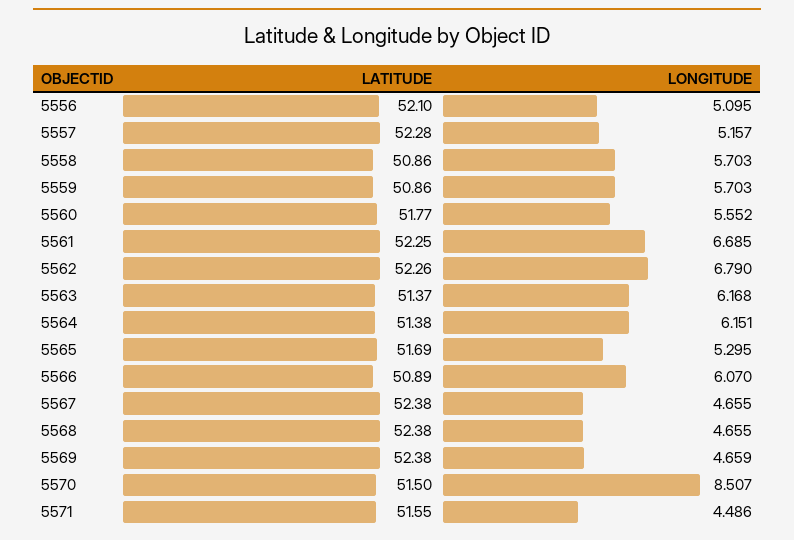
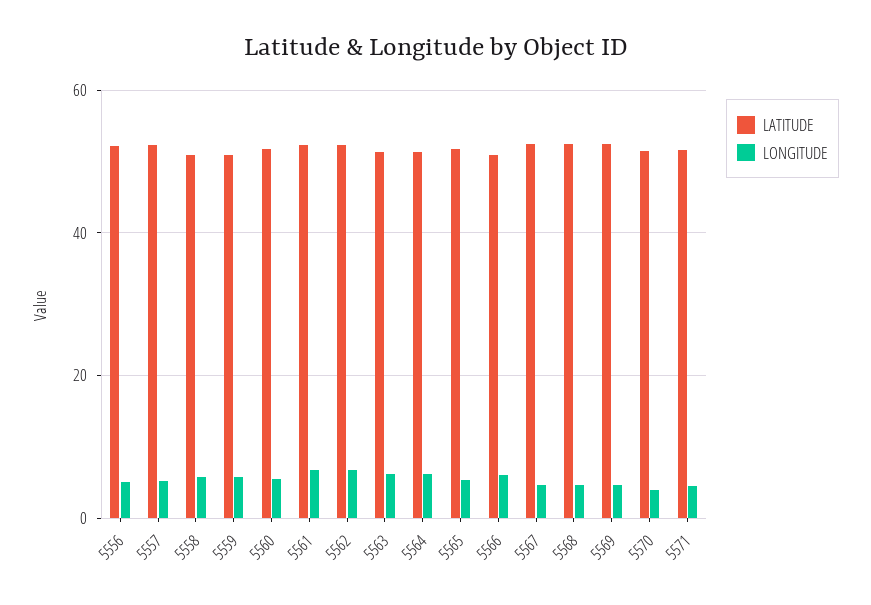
LONGITUDE, 5570: 8.507 -> 4

